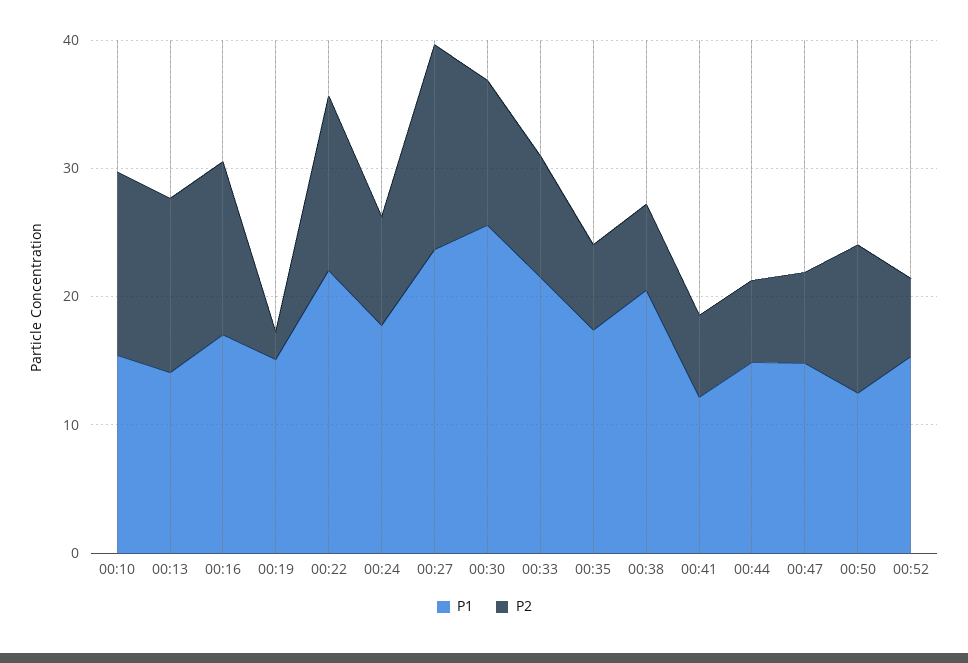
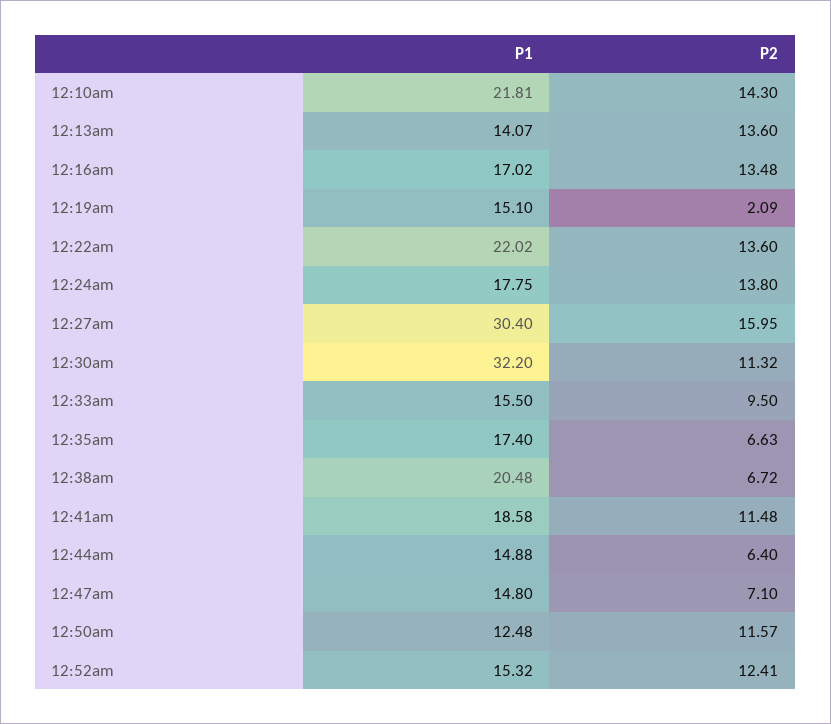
P1, 00:10: 16 -> 21.81
P2, 00:24: 8 -> 13.8
P1, 00:27: 24 -> 30.4
P1, 00:30: 26 -> 32.2
P1, 00:33: 22 -> 15.5
P1, 00:41: 12 -> 18.58
P2, 00:41: 6 -> 11.48
P2, 00:52: 6 -> 12.41

